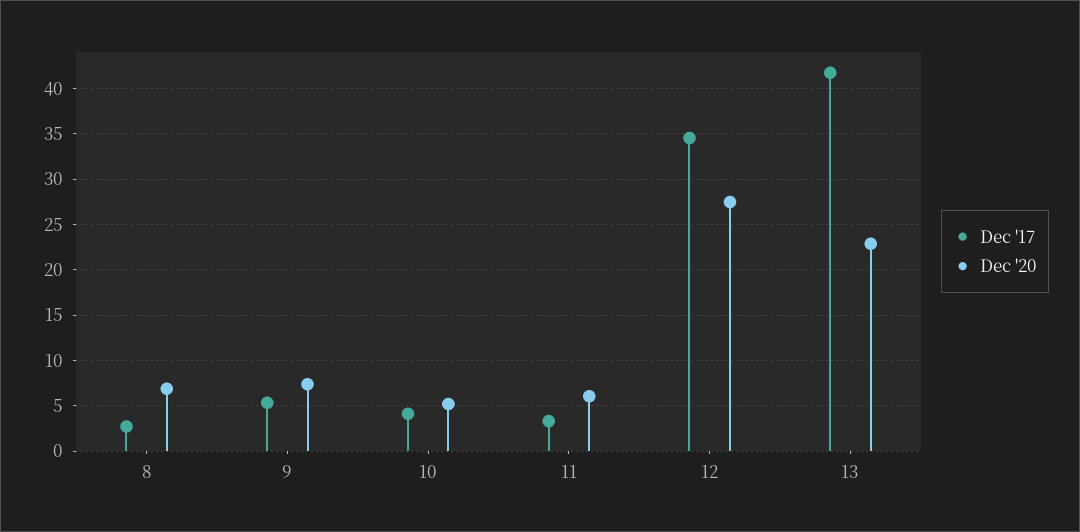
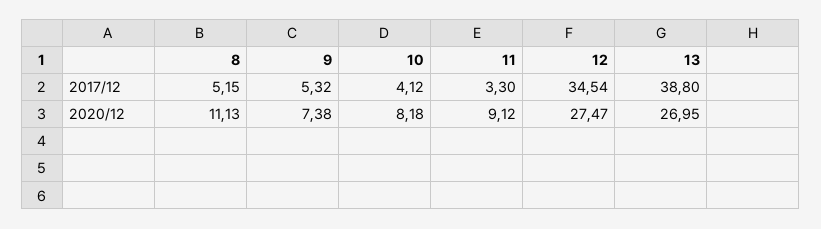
Dec '17, 8: 3 -> 5.15
Dec '20, 8: 7 -> 11.13
Dec '20, 10: 5 -> 8.18
Dec '20, 11: 6 -> 9.12
Dec '17, 13: 42 -> 38.8
Dec '20, 13: 23 -> 26.95

